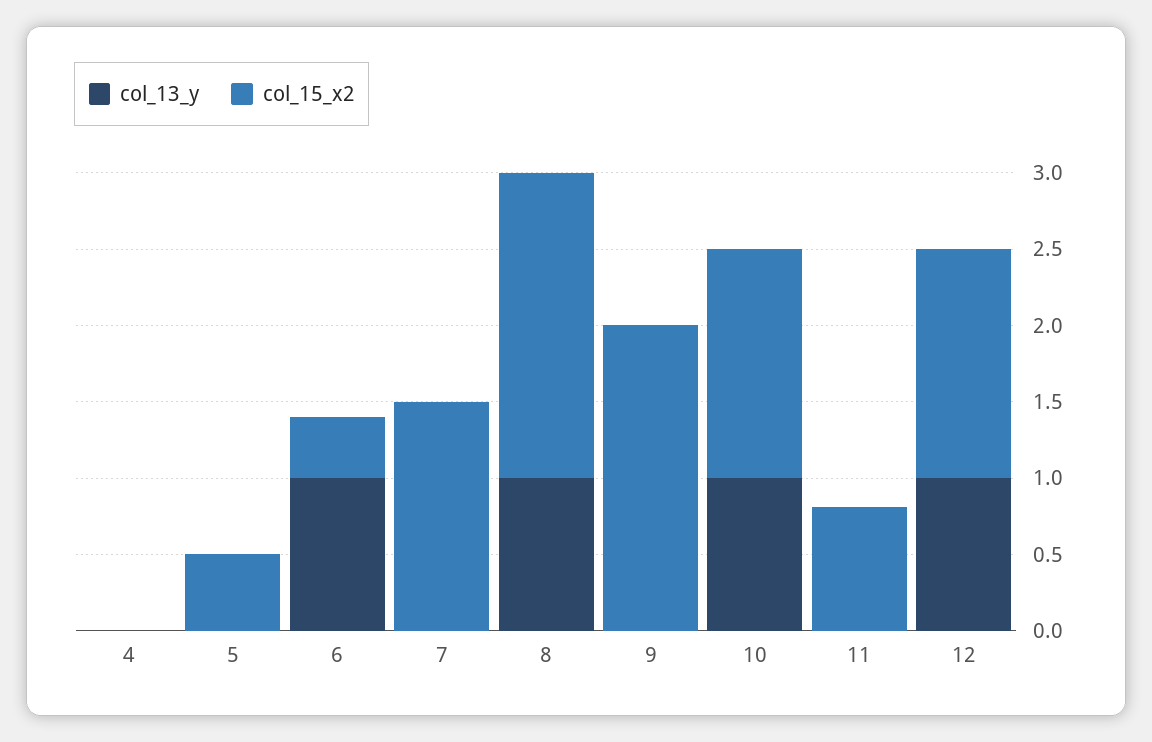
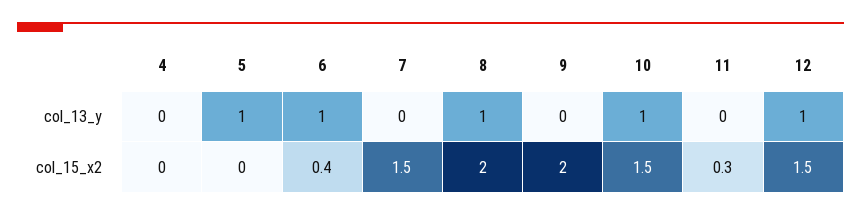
col_13_y, 5: 0 -> 1
col_15_x2, 5: 0.5 -> 0
col_15_x2, 11: 0.8 -> 0.3

